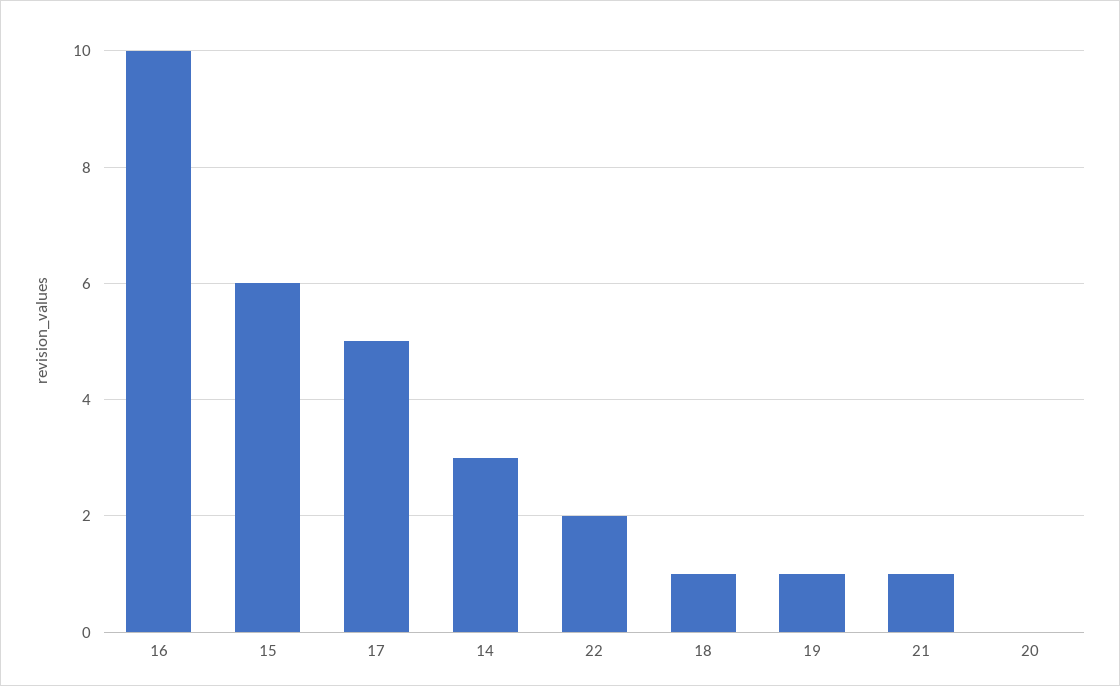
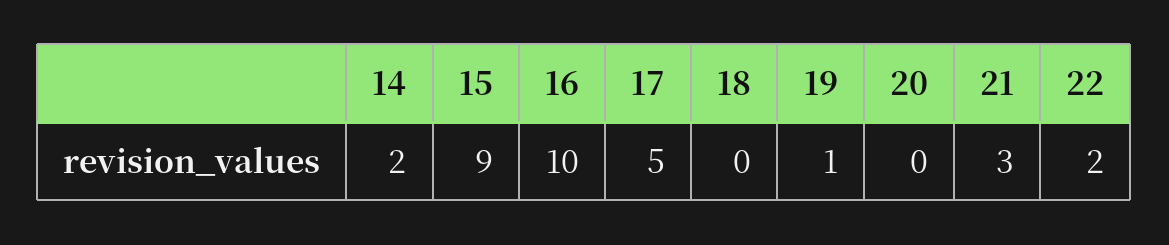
15: 6 -> 9
14: 3 -> 2
18: 1 -> 0
21: 1 -> 3

